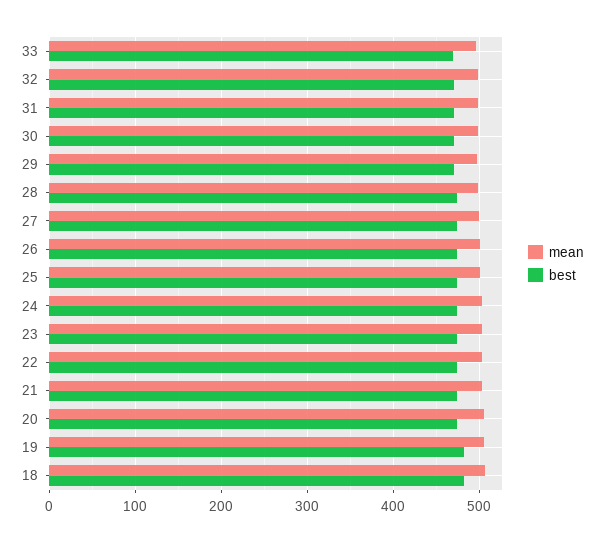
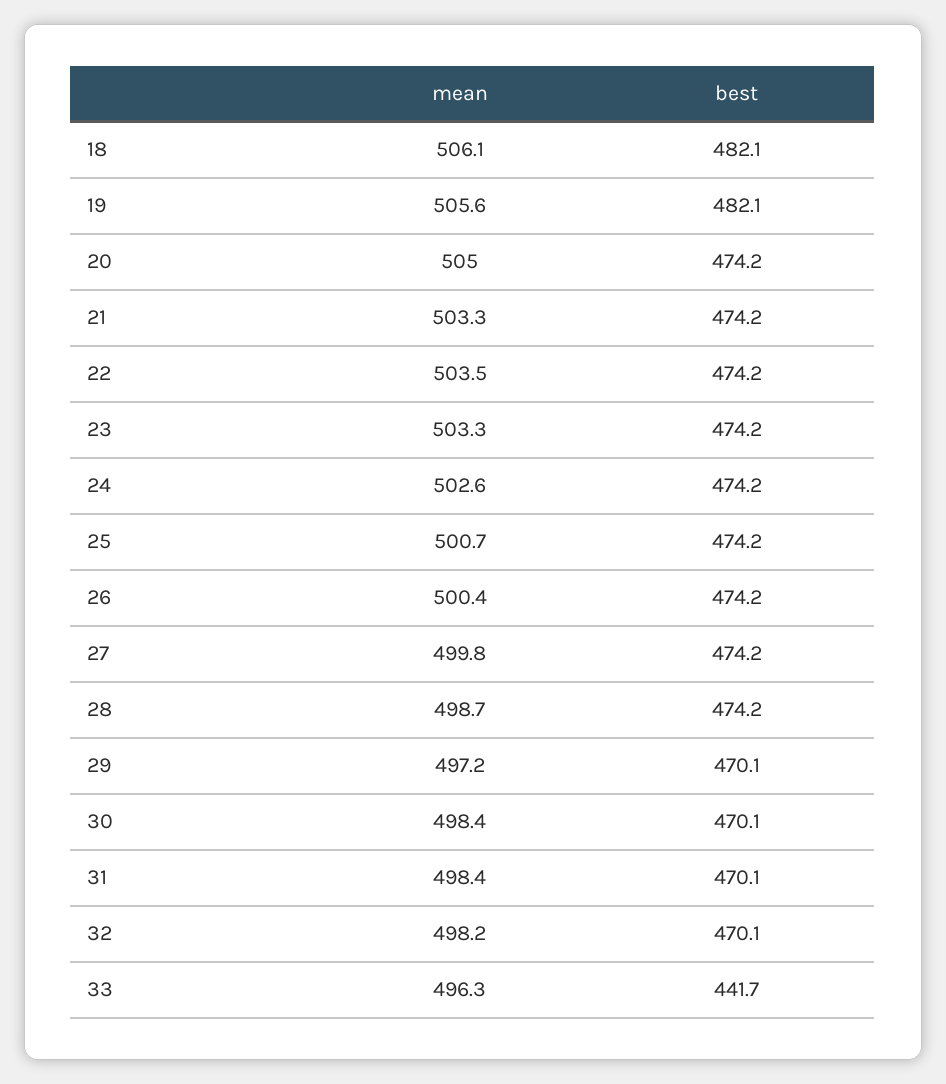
best, 33: 470 -> 441.7

